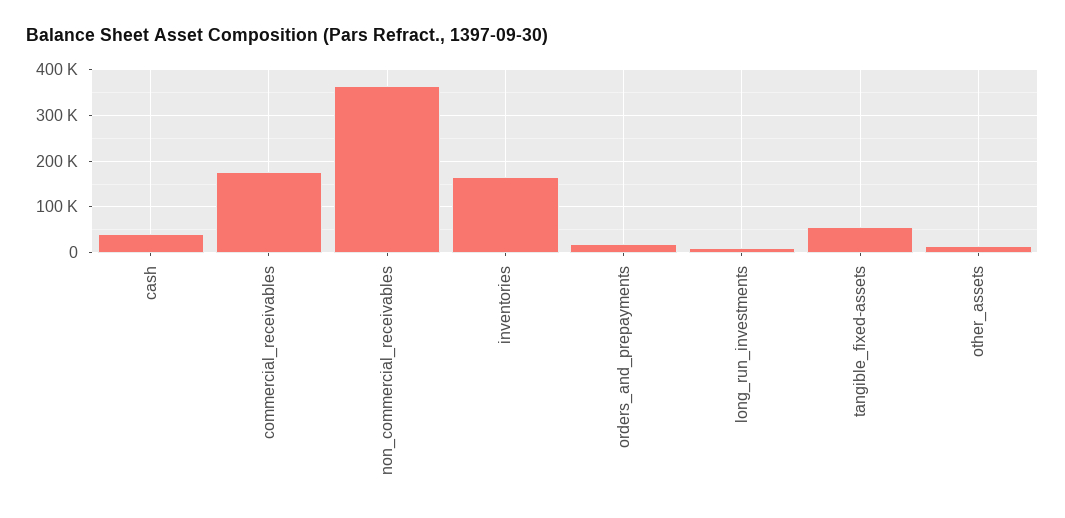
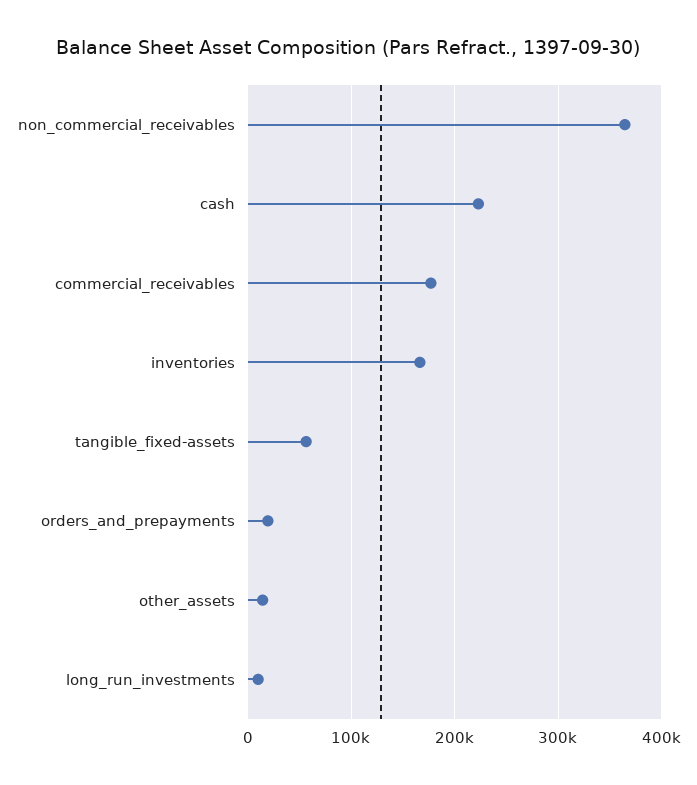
cash: 40000 -> 220000

